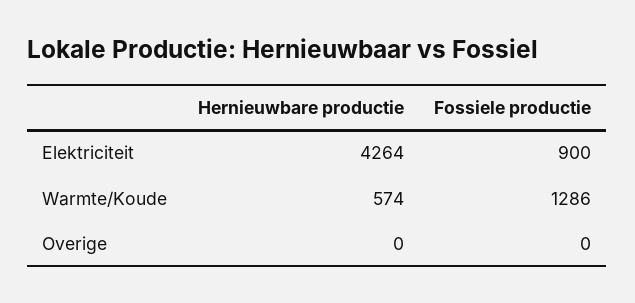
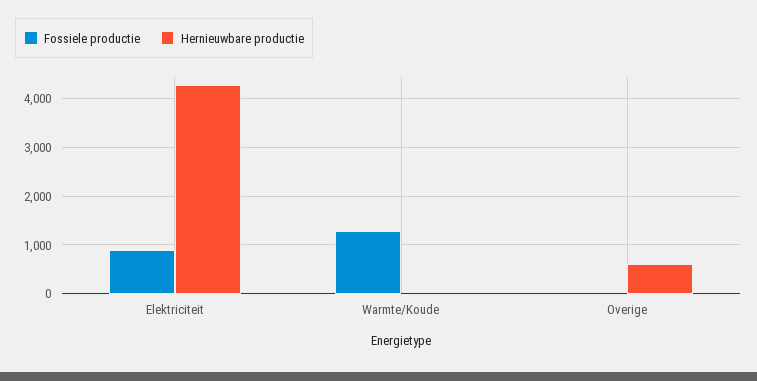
Hernieuwbare productie, Warmte/Koude: 574 -> 0
Hernieuwbare productie, Overige: 0 -> 600

